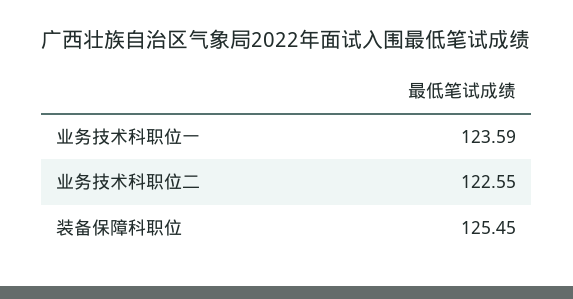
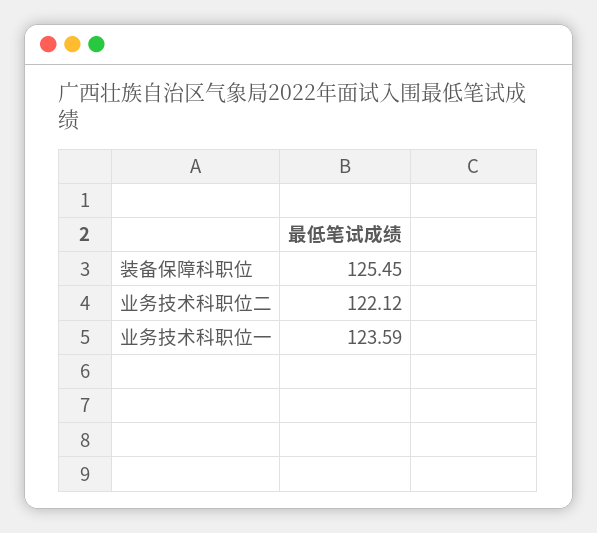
业务技术科职位二: 122.55 -> 122.12

